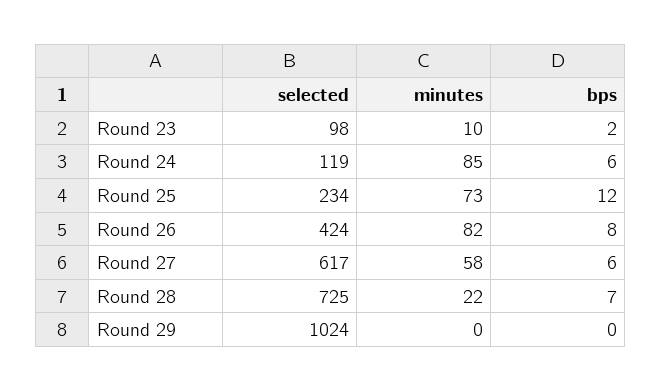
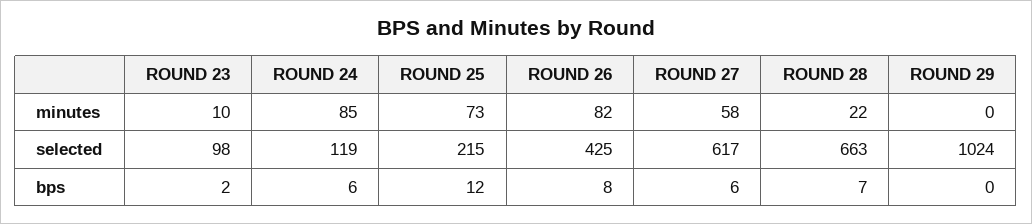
selected, Round 25: 234 -> 215
selected, Round 26: 424 -> 425
selected, Round 28: 725 -> 663

